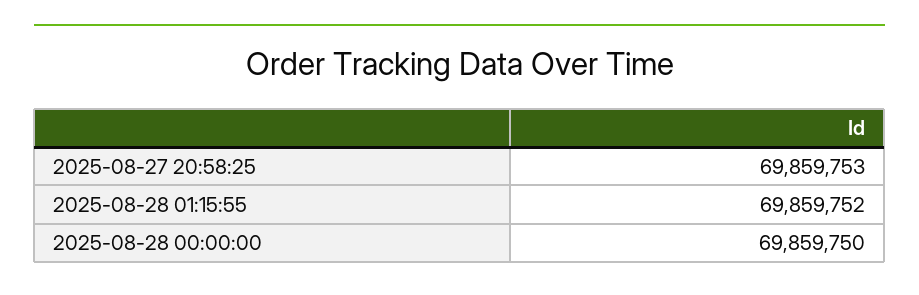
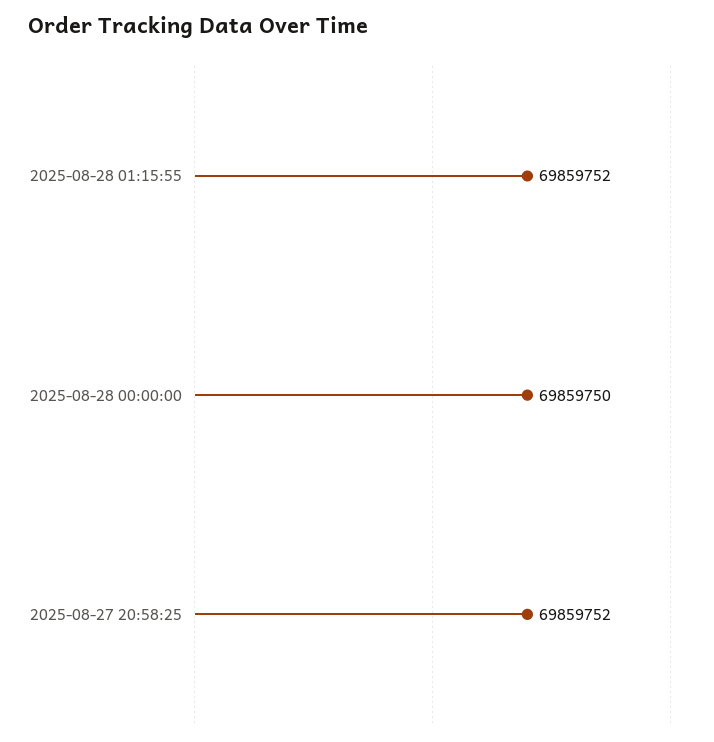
2025-08-27 20:58:25: 69859753 -> 69859752

